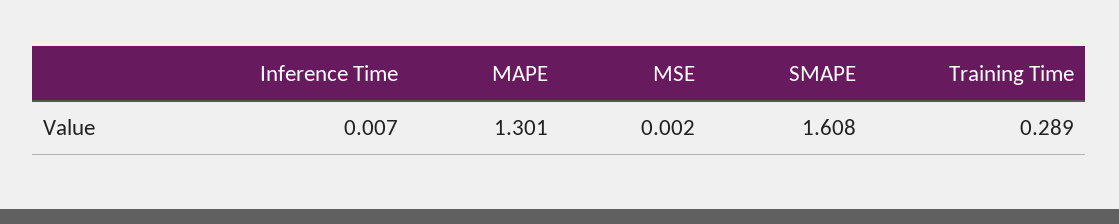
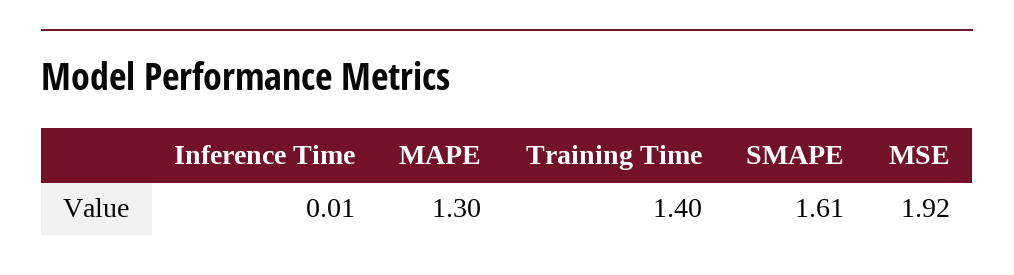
MSE: 0.002 -> 1.92
Training Time: 0.289 -> 1.4

